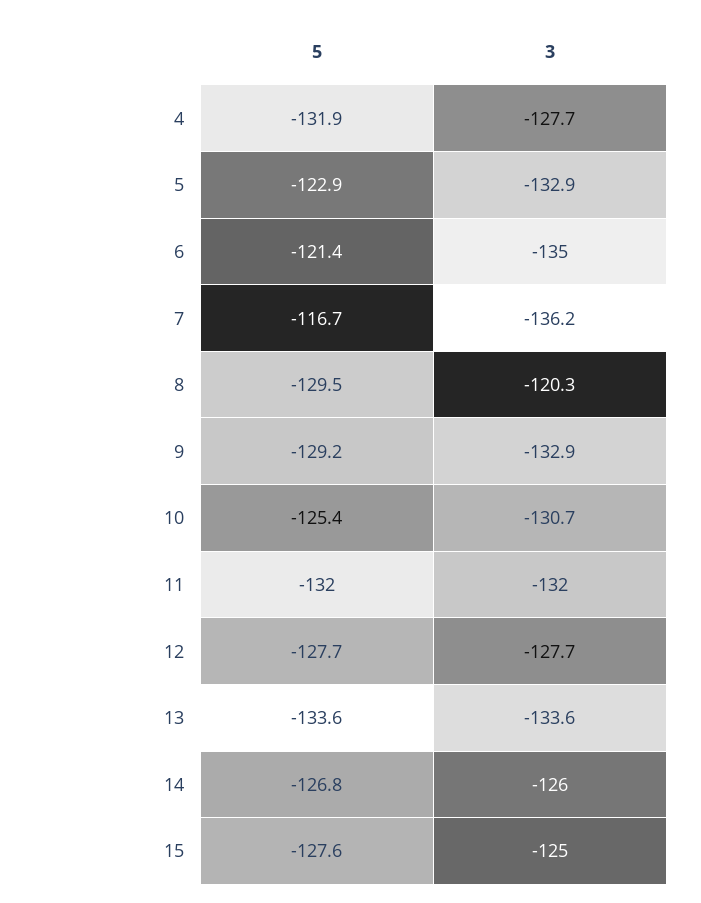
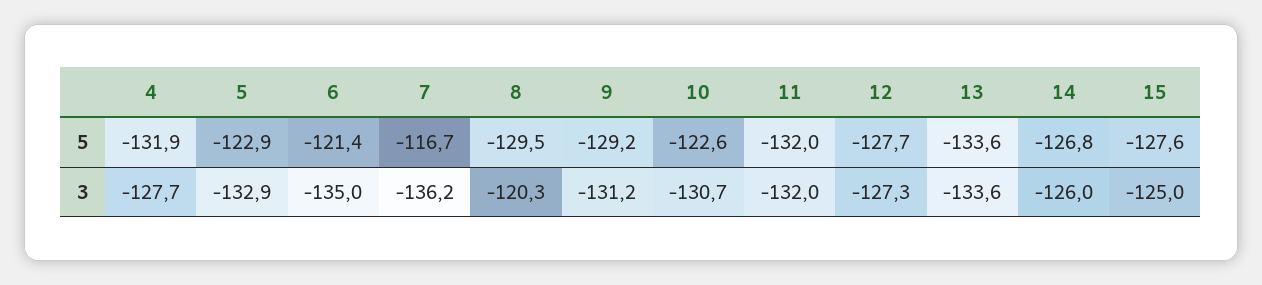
3, 9: -132.9 -> -131.2
5, 10: -125.4 -> -122.6
3, 12: -127.7 -> -127.3

